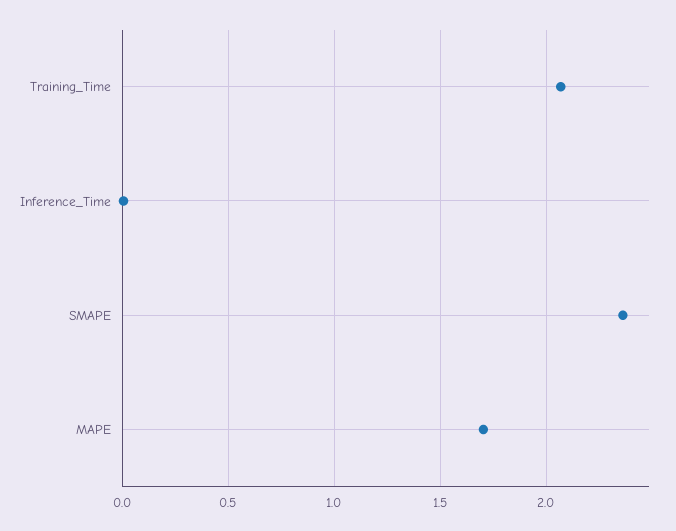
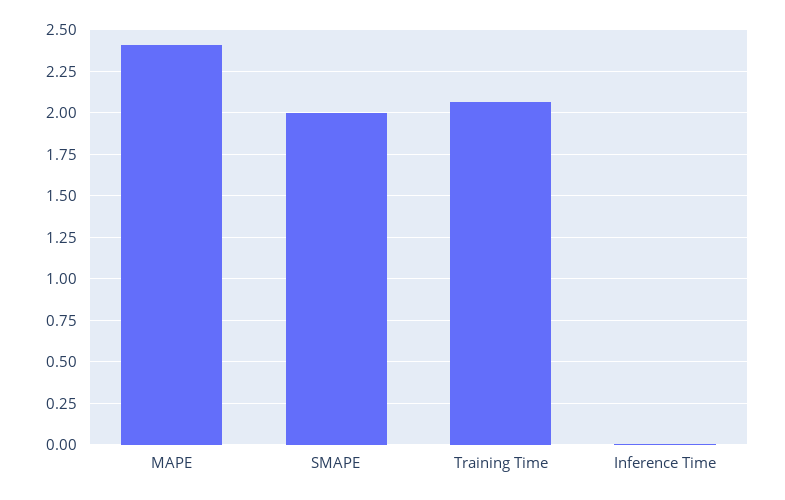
SMAPE: 2.35 -> 2
MAPE: 1.7 -> 2.4

